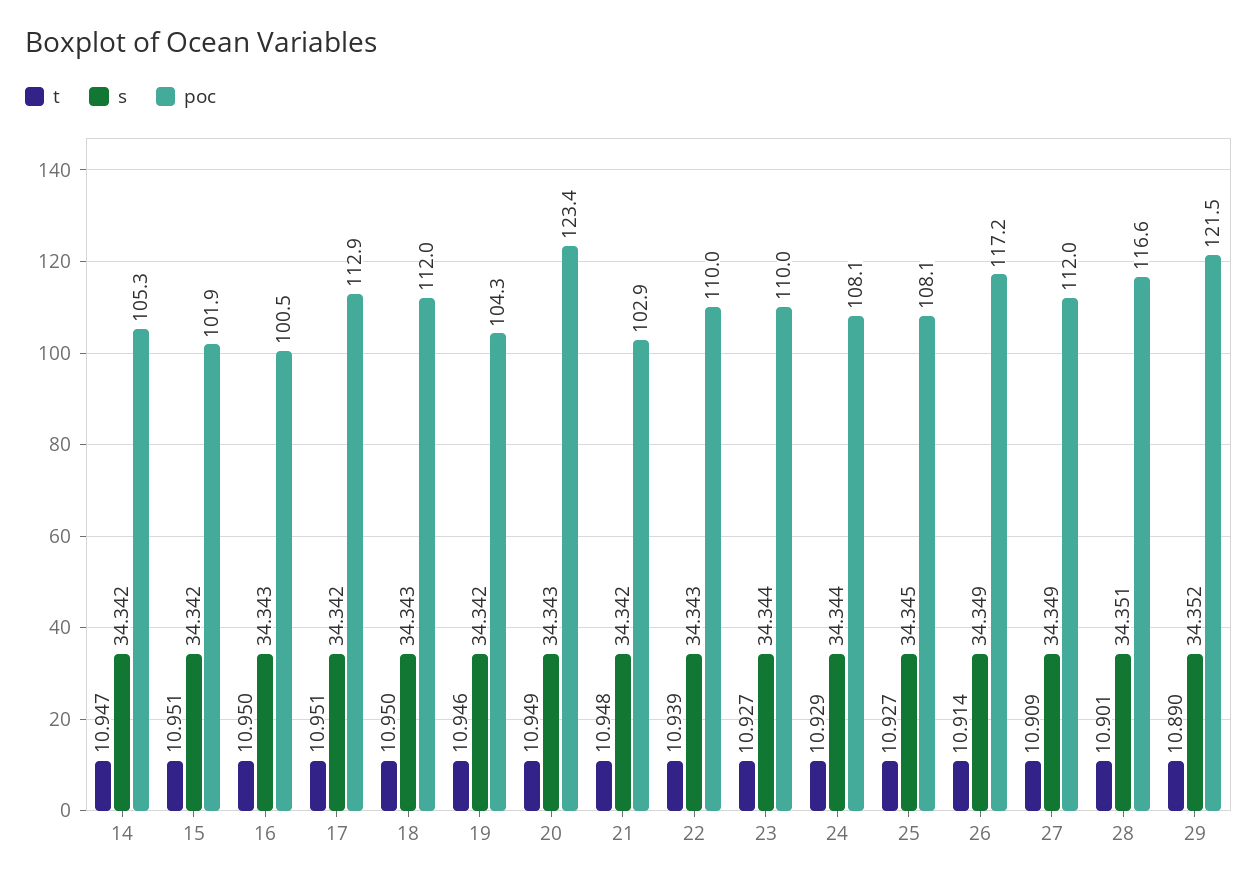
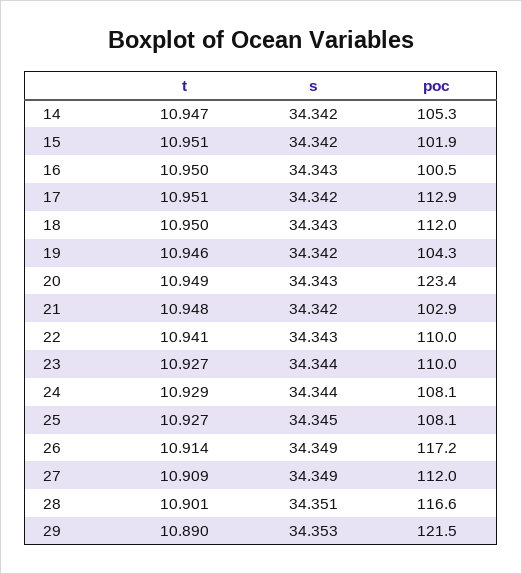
t, 22: 10.939 -> 10.941
s, 29: 34.352 -> 34.353

